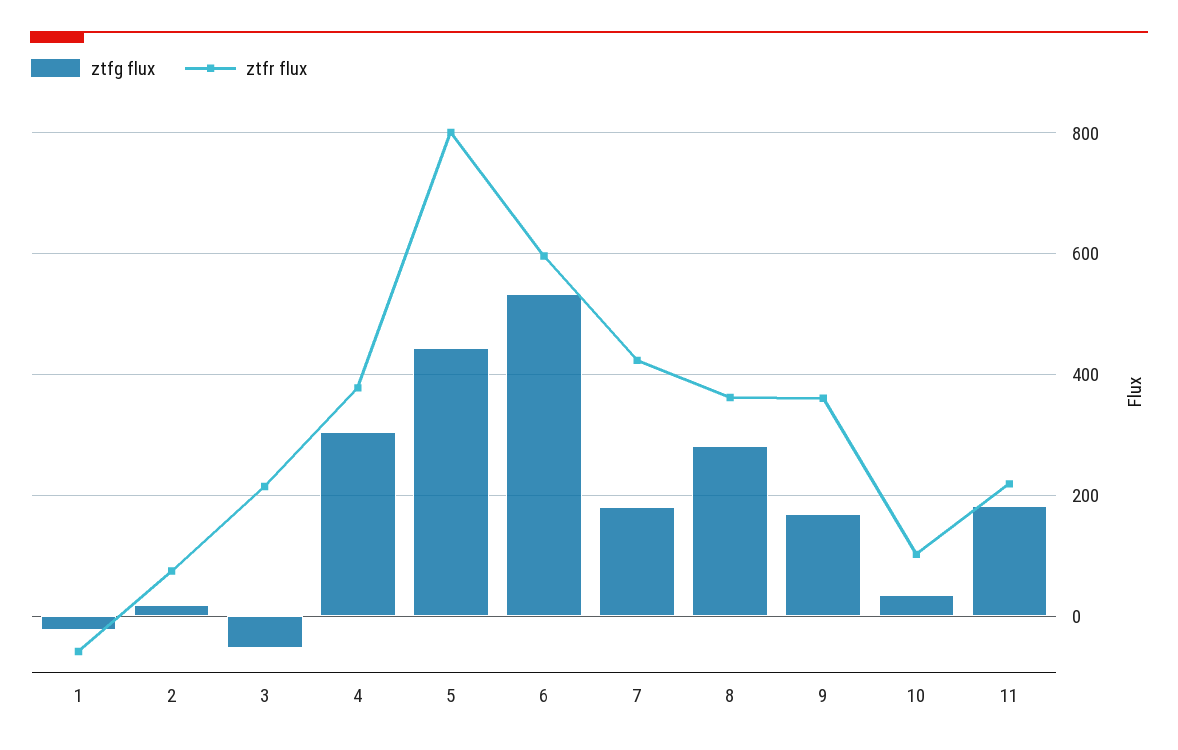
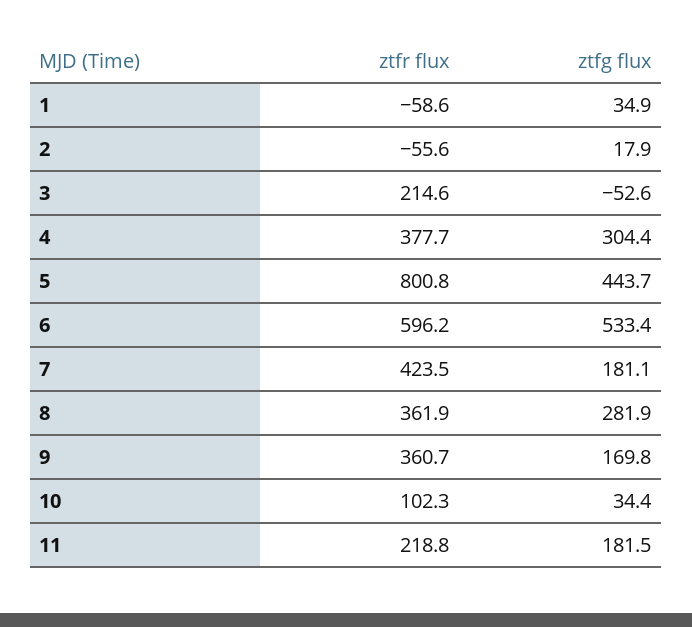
ztfg flux, 1: -20 -> 34.9
ztfr flux, 2: 80 -> -55.6

